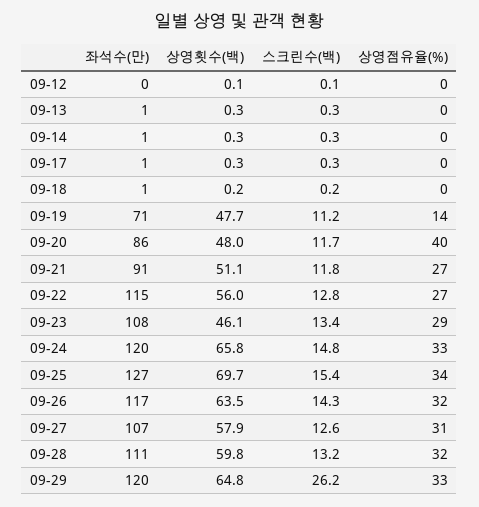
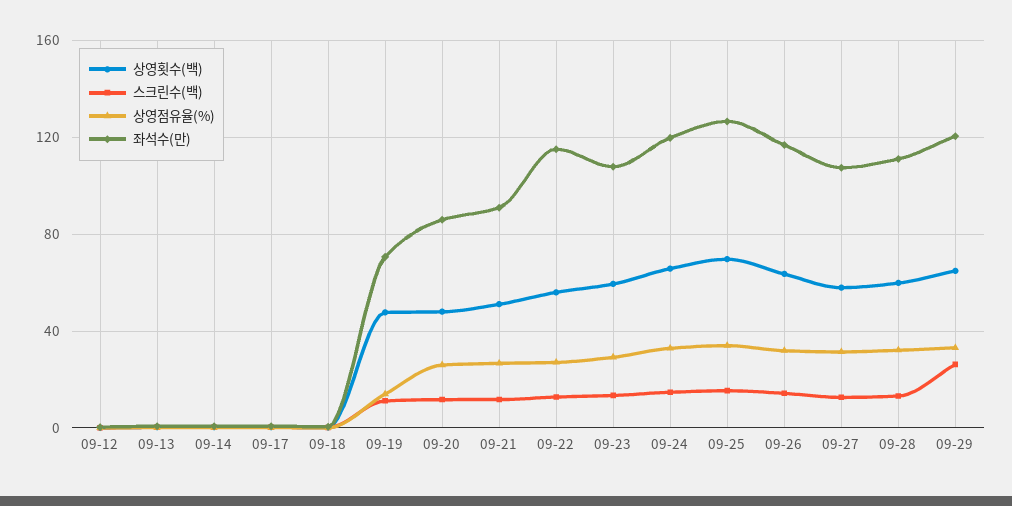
상영점유율(%), 09-20: 40 -> 25
상영횟수(백), 09-23: 46.1 -> 60

